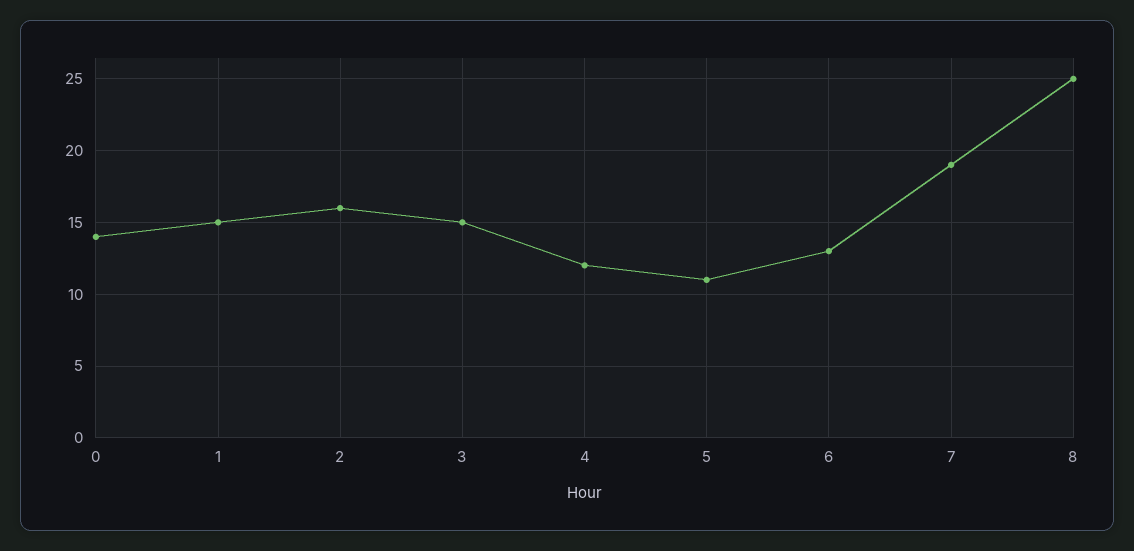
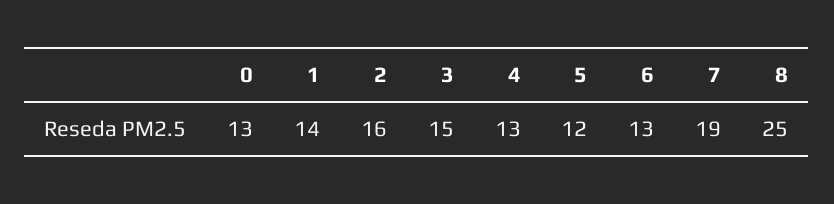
0: 14 -> 13
1: 15 -> 14
4: 12 -> 13
5: 11 -> 12

